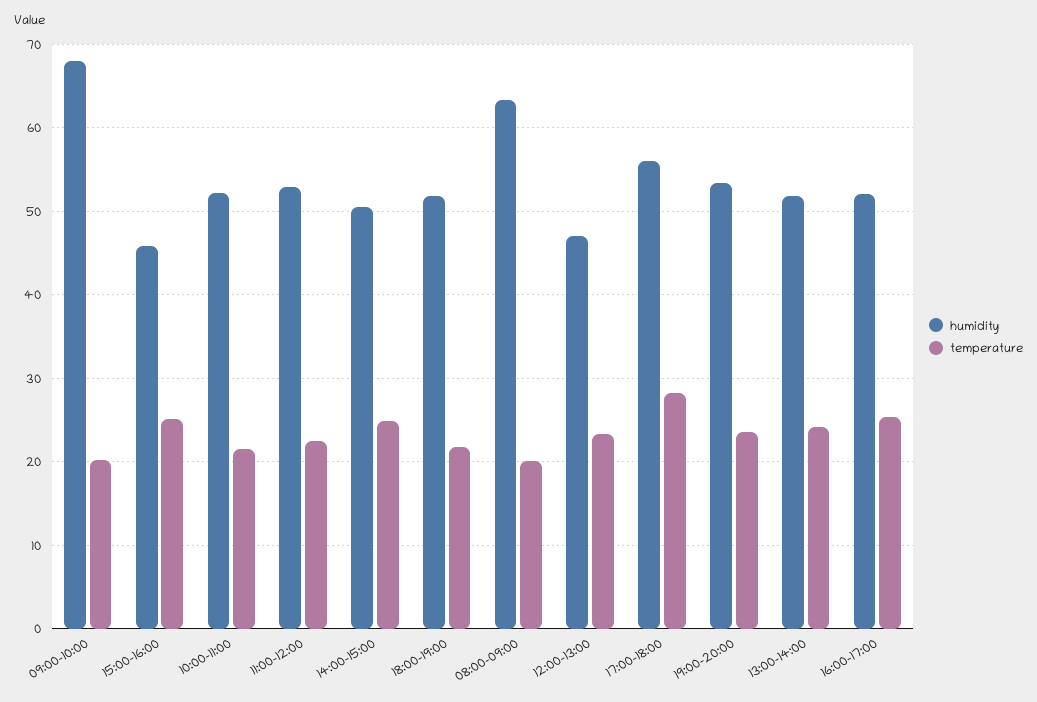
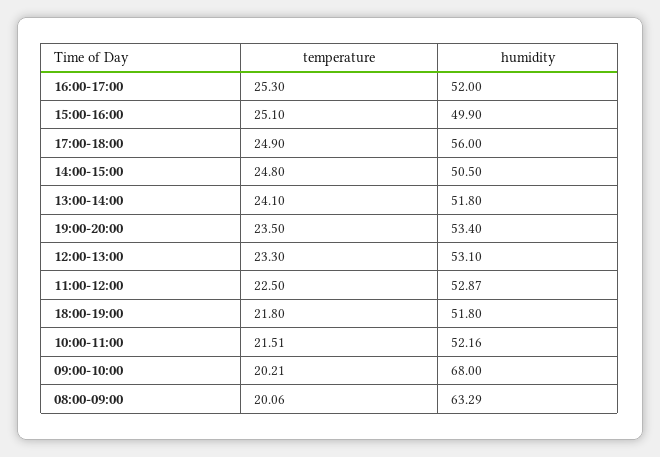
humidity, 15:00-16:00: 46 -> 49.9
humidity, 12:00-13:00: 47 -> 53.1
temperature, 17:00-18:00: 28 -> 24.9

